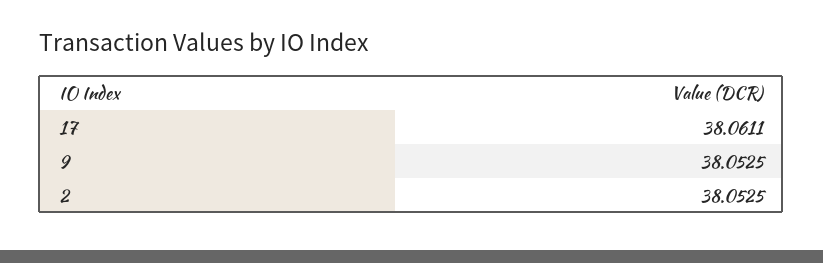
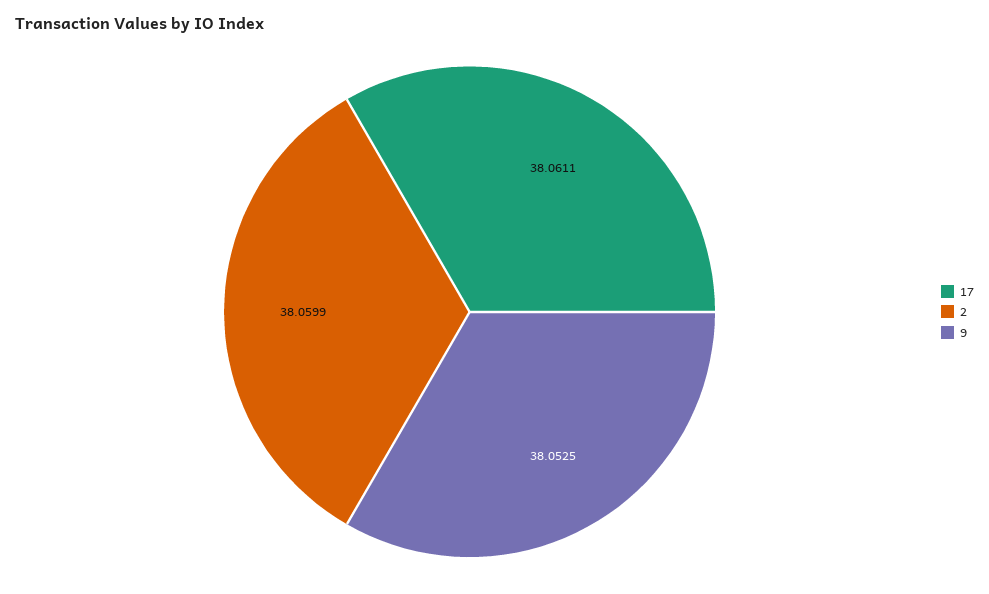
2: 38.0525 -> 38.0599

